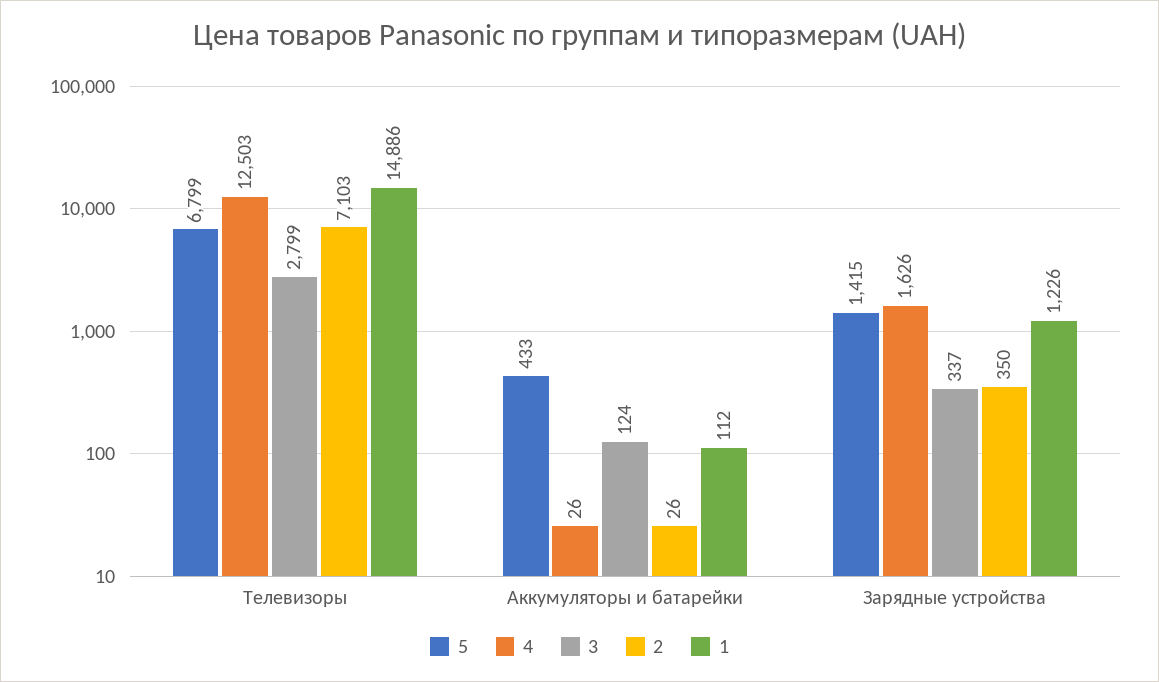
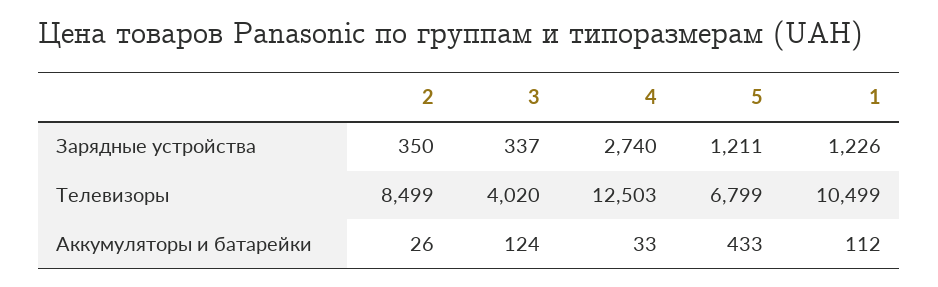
3, Телевизоры: 2799 -> 4020
2, Телевизоры: 7103 -> 8499
1, Телевизоры: 14886 -> 10499
4, Аккумуляторы и батарейки: 26 -> 33
5, Зарядные устройства: 1415 -> 1211
4, Зарядные устройства: 1626 -> 2740

